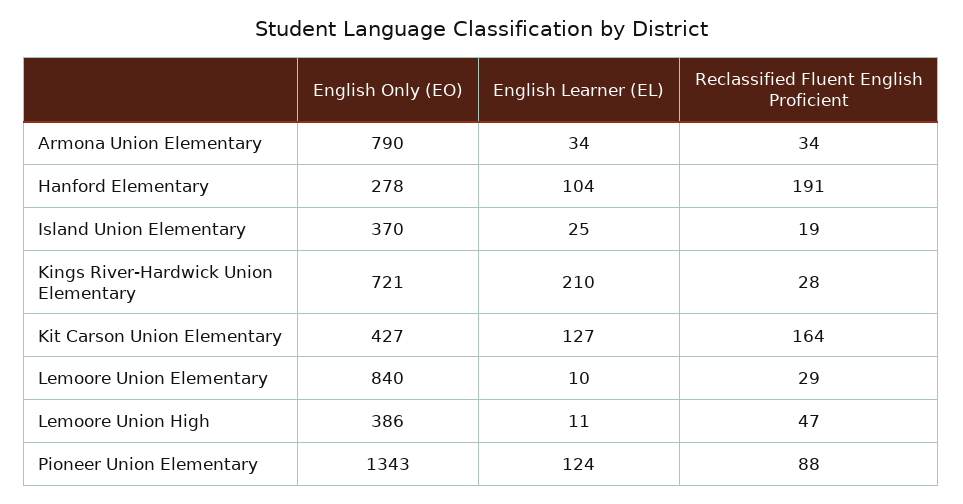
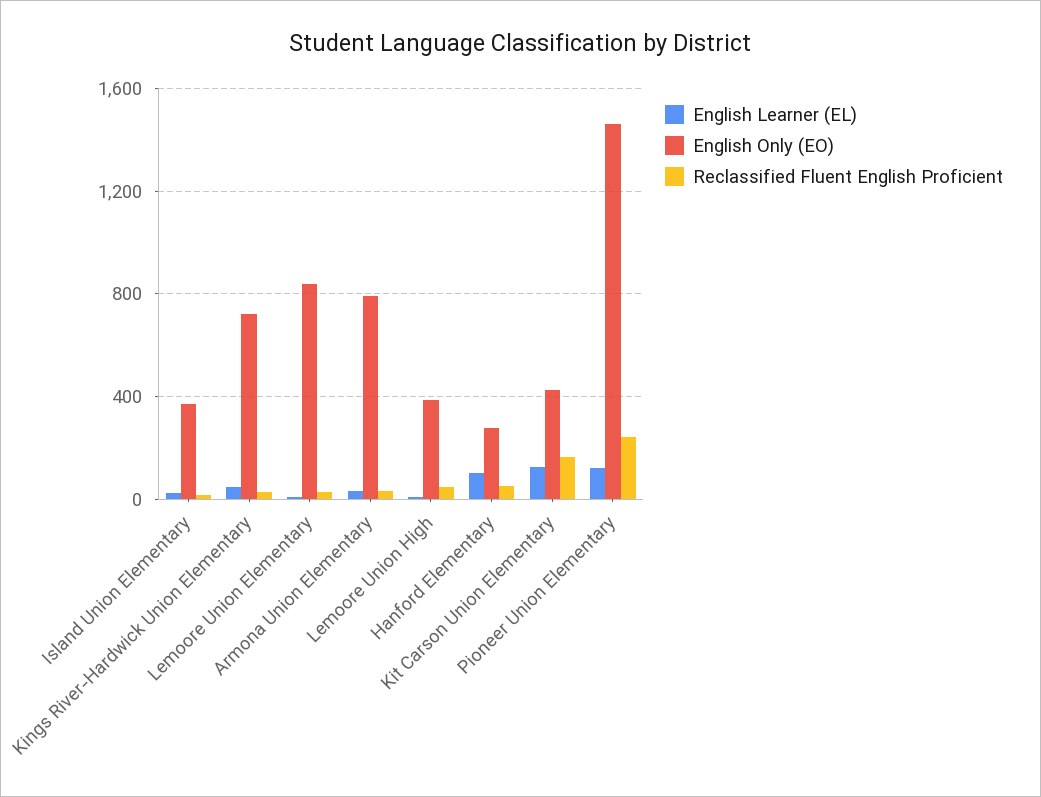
Reclassified Fluent English Proficient, Hanford Elementary: 191 -> 50
English Learner (EL), Kings River-Hardwick Union Elementary: 210 -> 50
English Only (EO), Pioneer Union Elementary: 1343 -> 1450
Reclassified Fluent English Proficient, Pioneer Union Elementary: 88 -> 250

